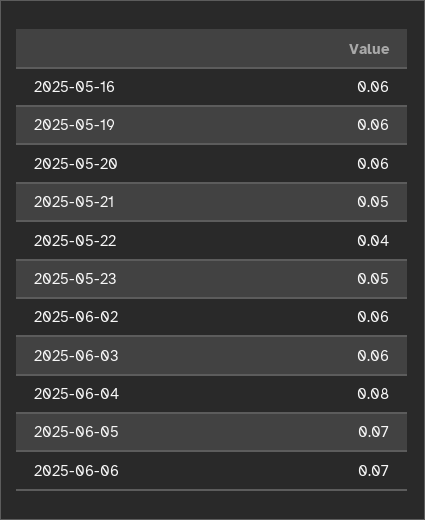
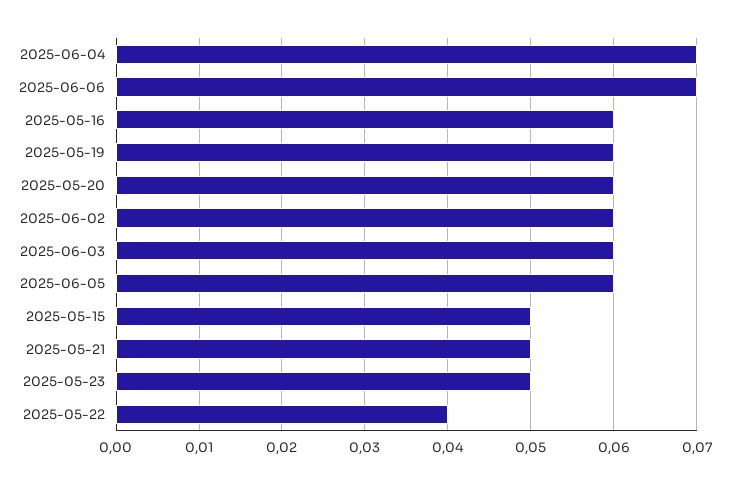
2025-06-04: 0.08 -> 0.07
2025-06-05: 0.07 -> 0.06
2025-05-15: none -> 0.05

